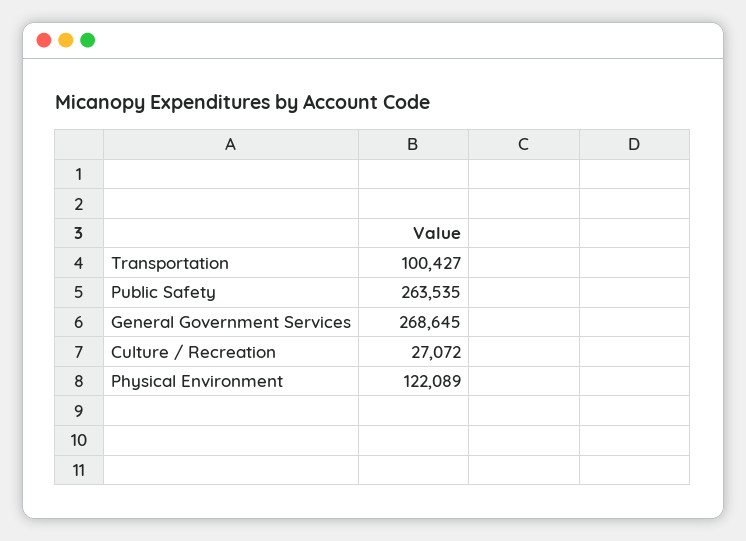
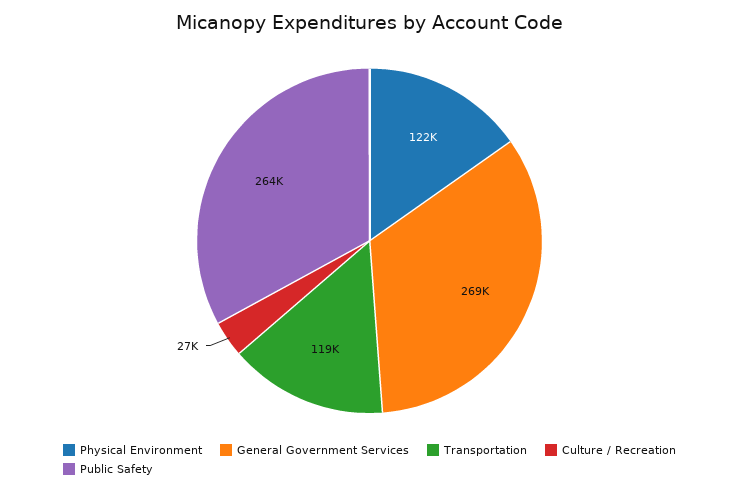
Transportation: 100427 -> 119000

